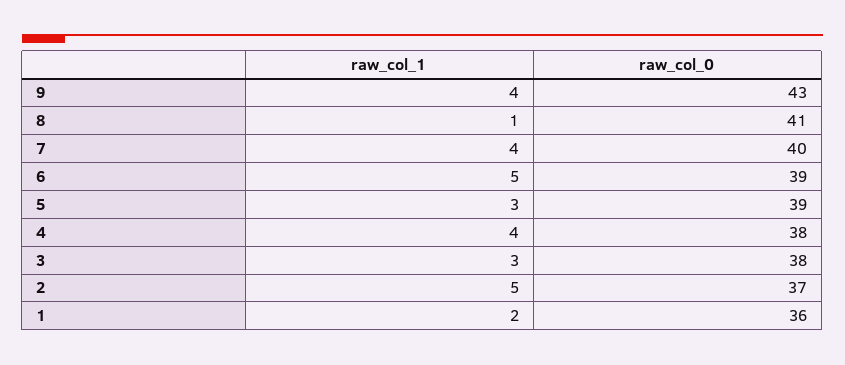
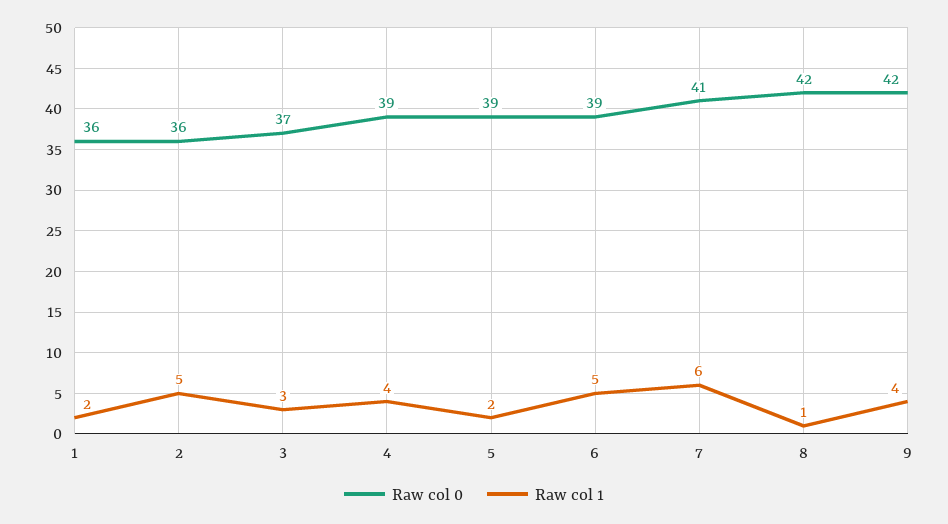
raw_col_0, 9: 43 -> 42
raw_col_0, 8: 41 -> 42
raw_col_1, 7: 4 -> 6
raw_col_0, 7: 40 -> 41
raw_col_1, 5: 3 -> 2
raw_col_0, 4: 38 -> 39
raw_col_0, 3: 38 -> 37
raw_col_0, 2: 37 -> 36

